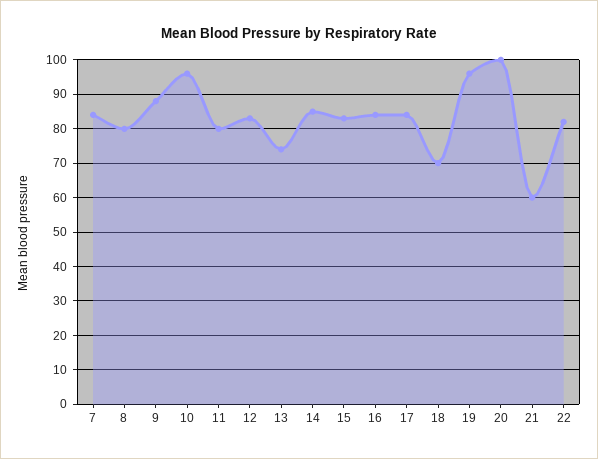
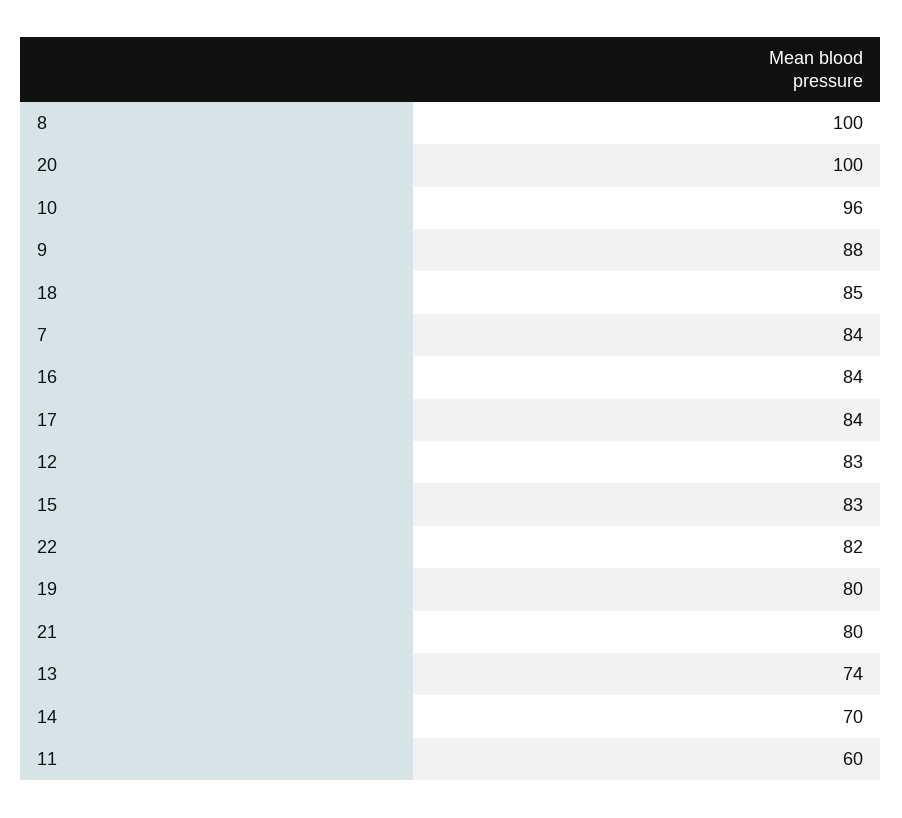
8: 80 -> 100
11: 80 -> 60
14: 85 -> 70
18: 70 -> 85
19: 95 -> 80
21: 60 -> 80

